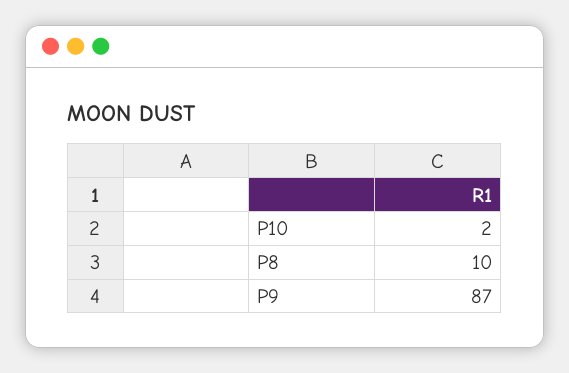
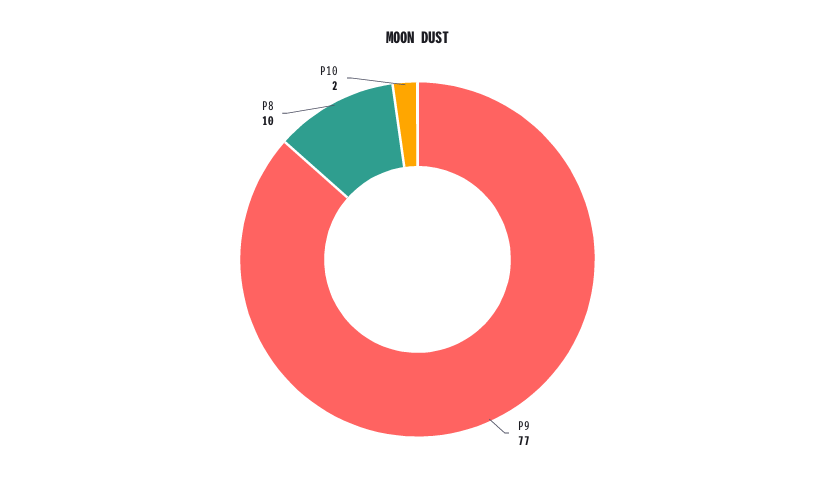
P9: 87 -> 77

